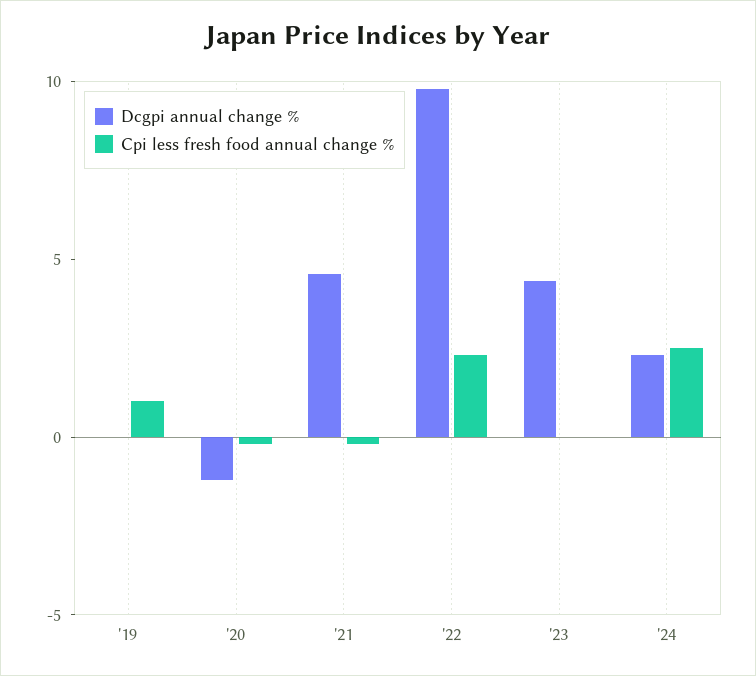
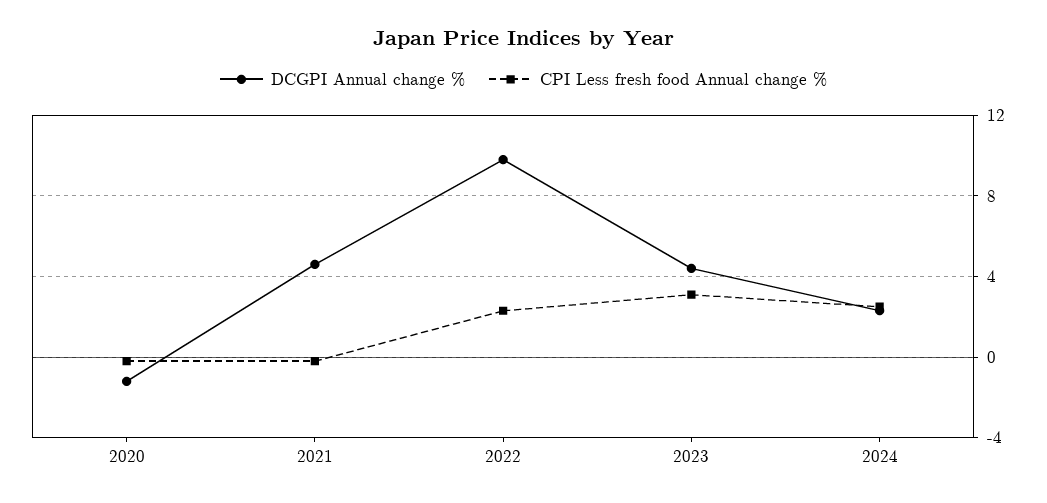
Dcgpi annual change %, '19: 0 -> none
Cpi less fresh food annual change %, '19: 1 -> none
Cpi less fresh food annual change %, '23: 0 -> 3

